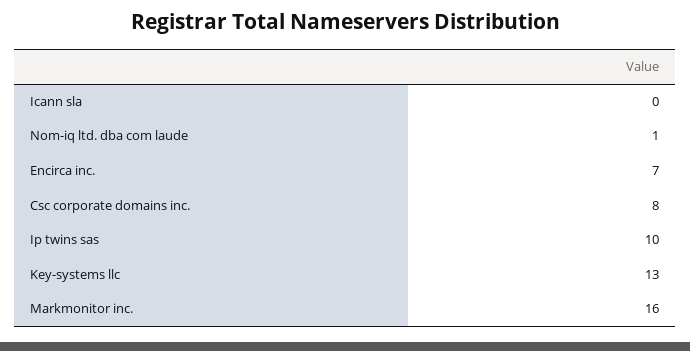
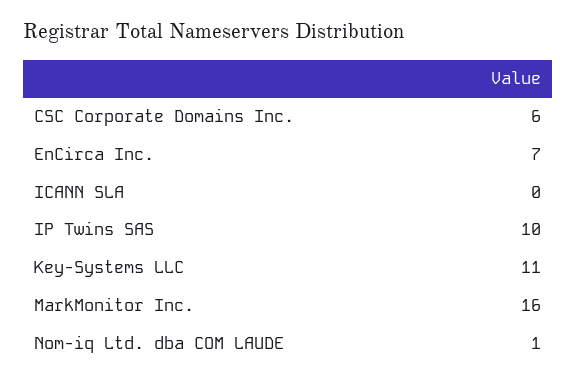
Csc corporate domains inc.: 8 -> 6
Key-systems llc: 13 -> 11

